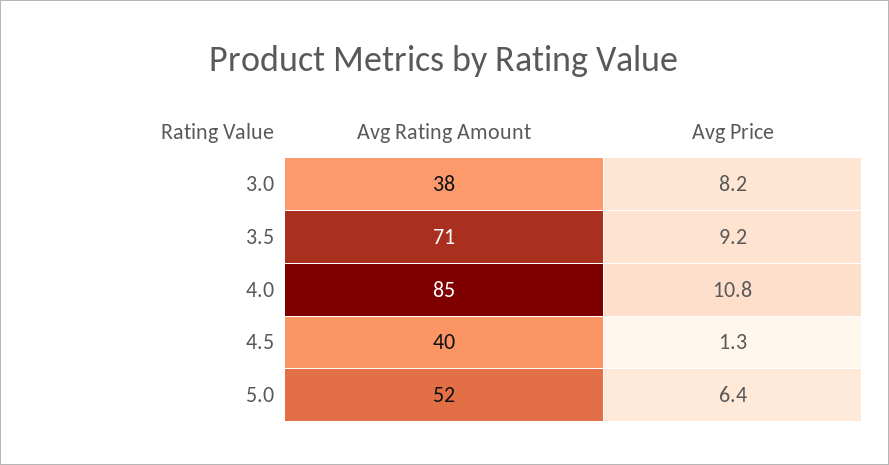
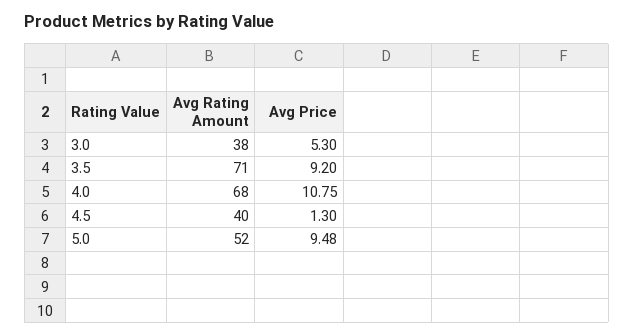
Avg Price, 3.0: 8.2 -> 5.3
Avg Rating Amount, 4.0: 85 -> 68
Avg Price, 5.0: 6.4 -> 9.48

